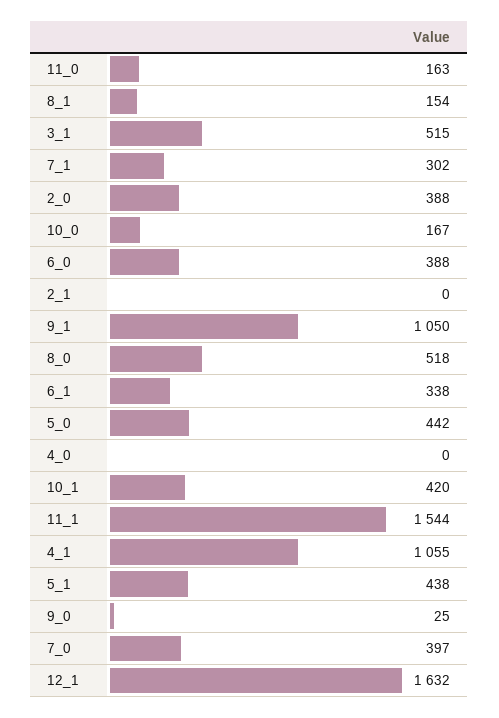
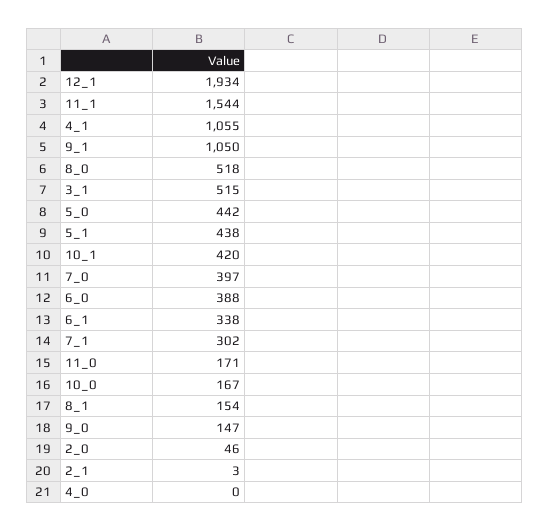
11_0: 163 -> 171
2_0: 388 -> 46
2_1: 0 -> 3
9_0: 25 -> 147
12_1: 1632 -> 1934

